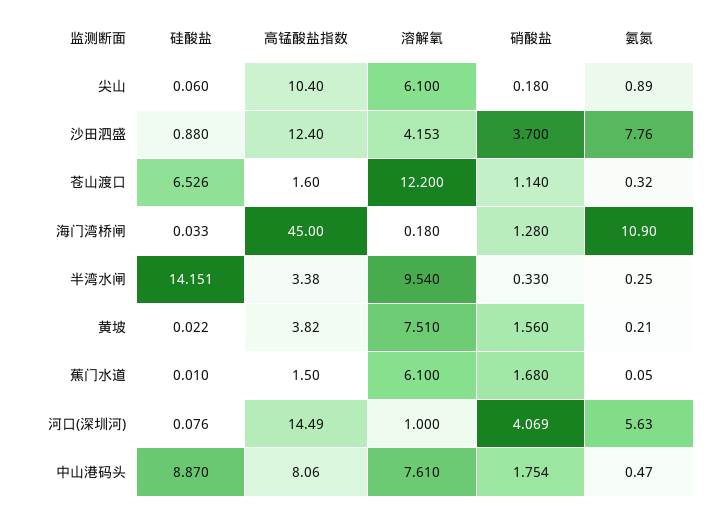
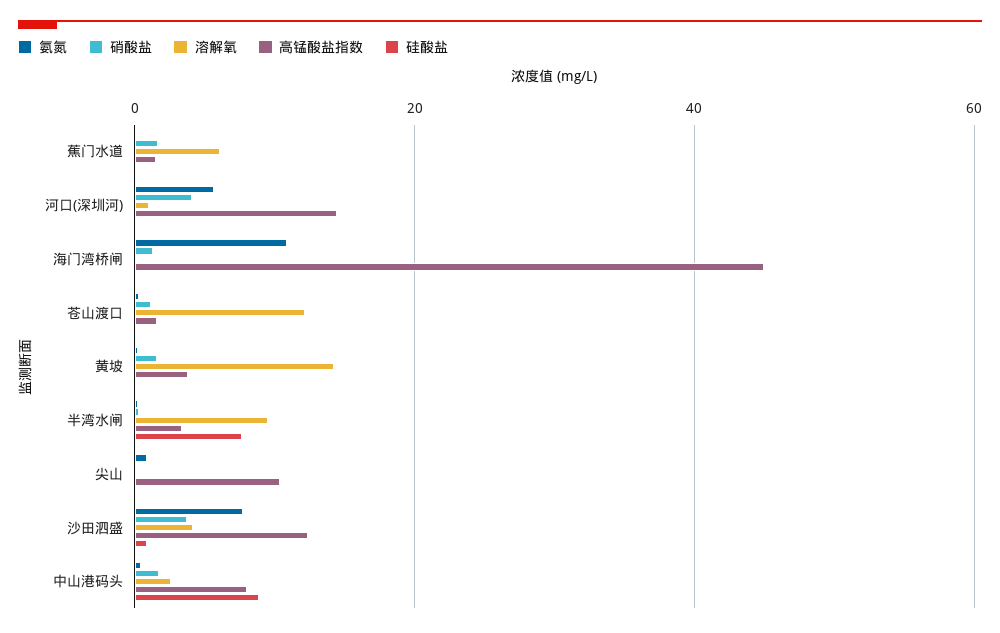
溶解氧, 尖山: 6.1 -> 0
硅酸盐, 苍山渡口: 6.526 -> 0
硅酸盐, 半湾水闸: 14.151 -> 8
溶解氧, 黄坡: 7.51 -> 14
溶解氧, 中山港码头: 7.61 -> 2

